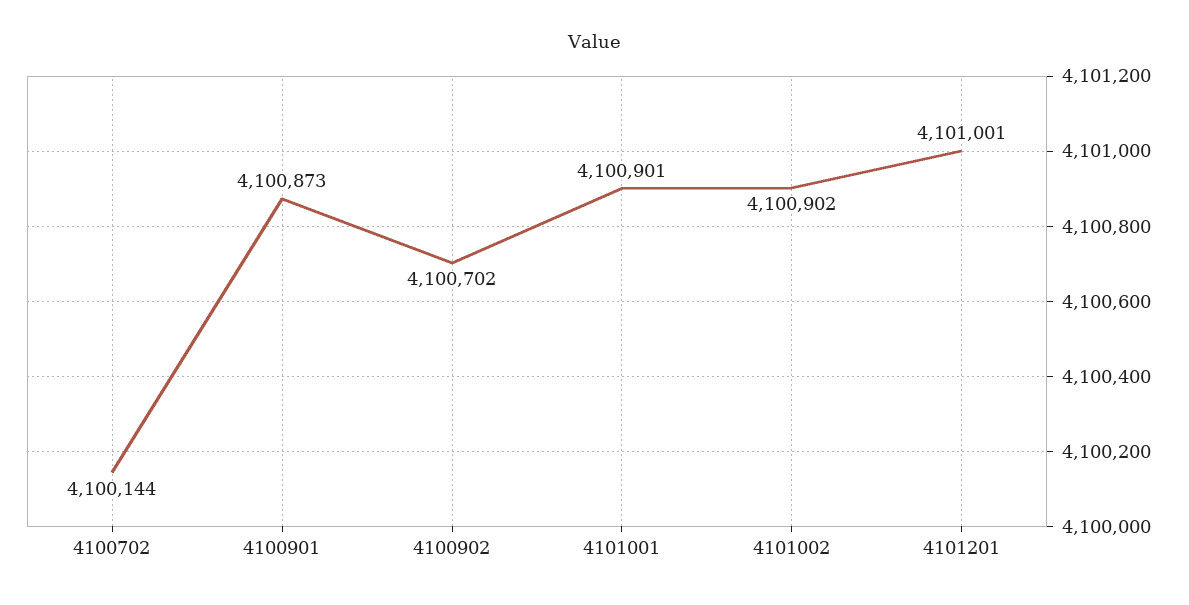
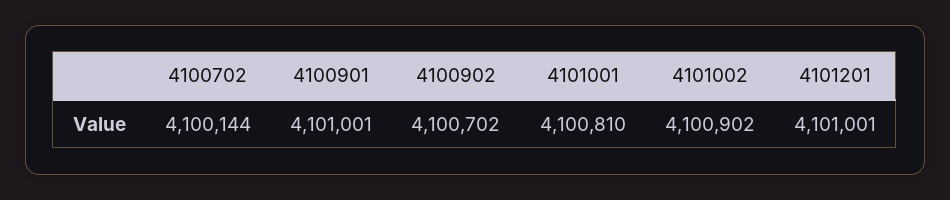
4100901: 4100873 -> 4101001
4101001: 4100901 -> 4100810

